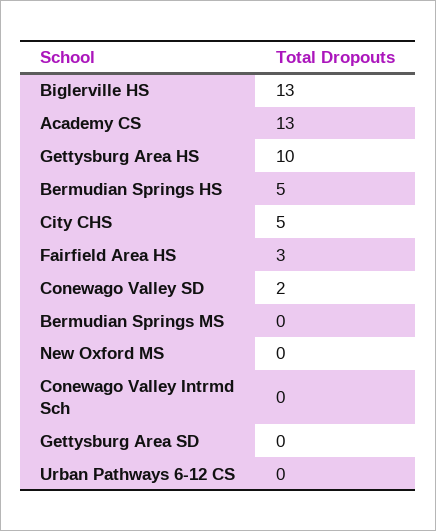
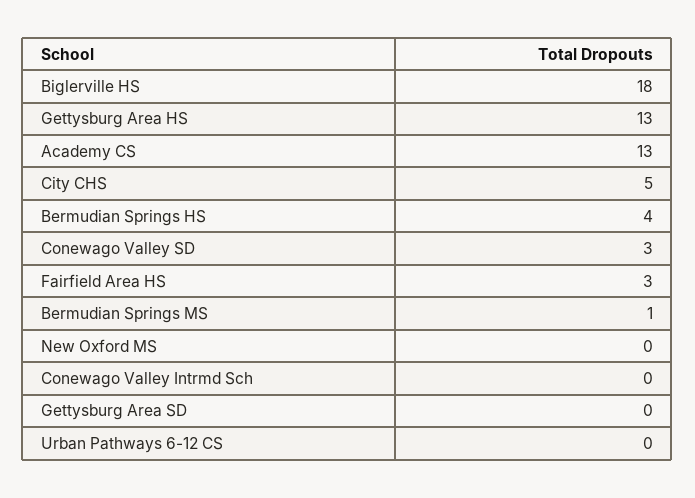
Biglerville HS: 13 -> 18
Gettysburg Area HS: 10 -> 13
Bermudian Springs HS: 5 -> 4
Conewago Valley SD: 2 -> 3
Bermudian Springs MS: 0 -> 1

